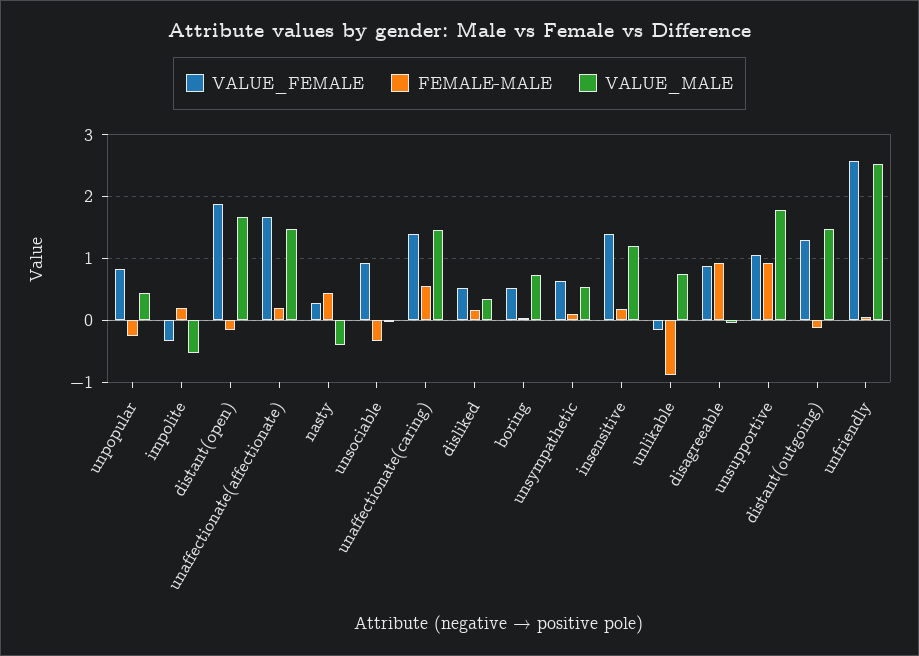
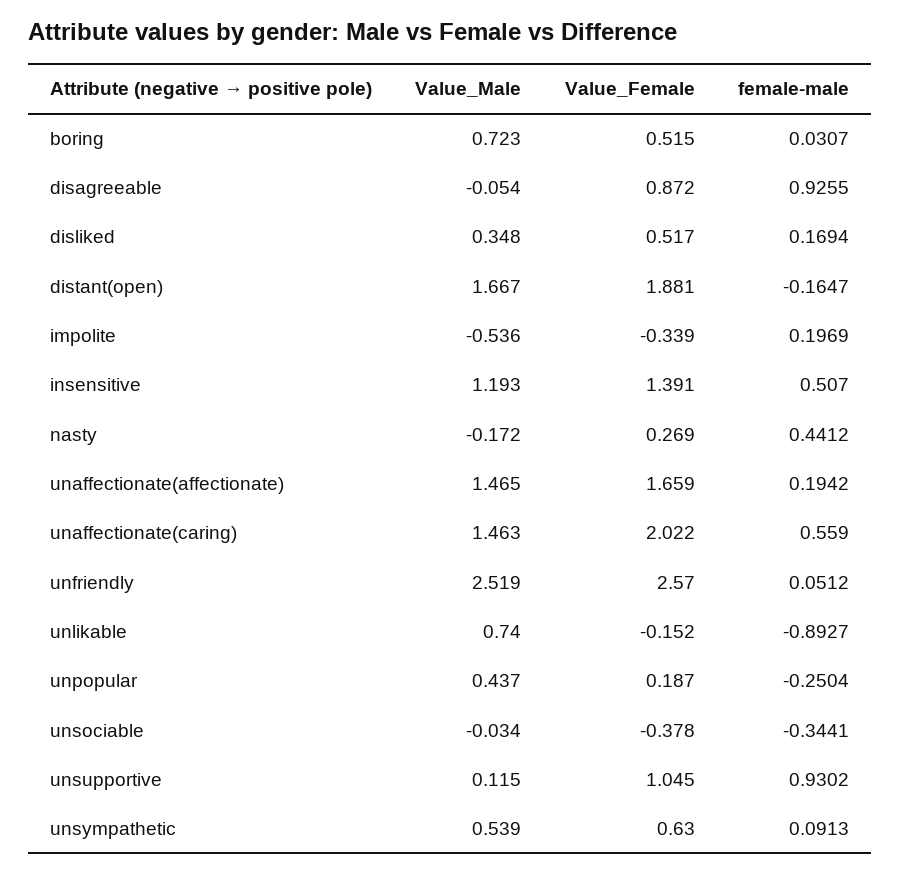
VALUE_FEMALE, unpopular: 0.8 -> 0.187
VALUE_MALE, nasty: -0.4 -> -0.172
VALUE_FEMALE, unsociable: 0.9 -> -0.378
VALUE_FEMALE, unaffectionate(caring): 1.4 -> 2.022
FEMALE-MALE, insensitive: 0.2 -> 0.507
VALUE_MALE, unsupportive: 1.8 -> 0.115
VALUE_FEMALE, distant(outgoing): 1.3 -> none
FEMALE-MALE, distant(outgoing): -0.1 -> none
VALUE_MALE, distant(outgoing): 1.5 -> none

